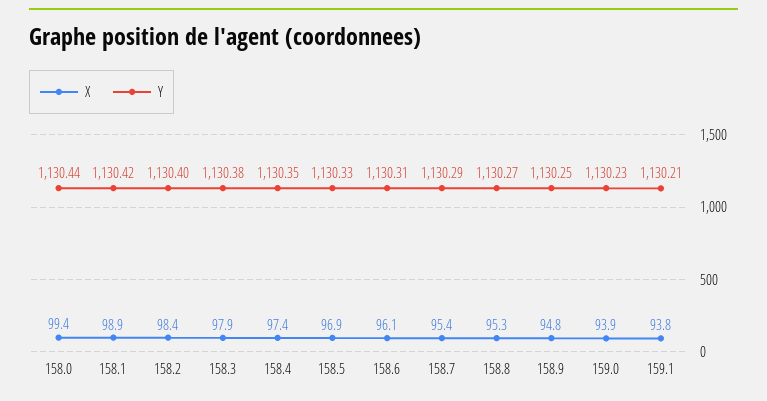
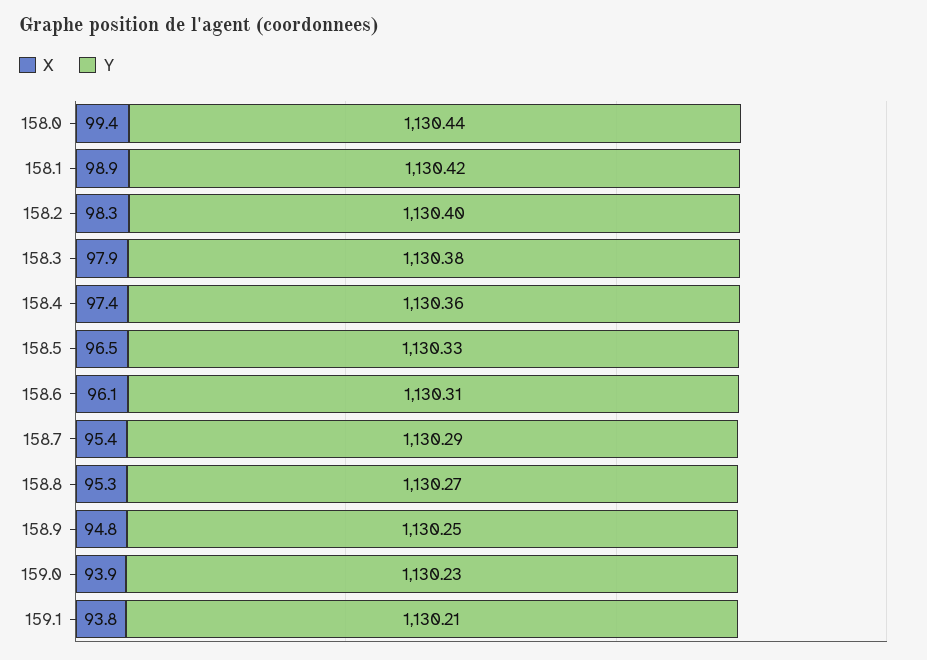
X, 158.2: 98.4 -> 98.3
Y, 158.4: 1130.35 -> 1130.36
X, 158.5: 96.9 -> 96.5

